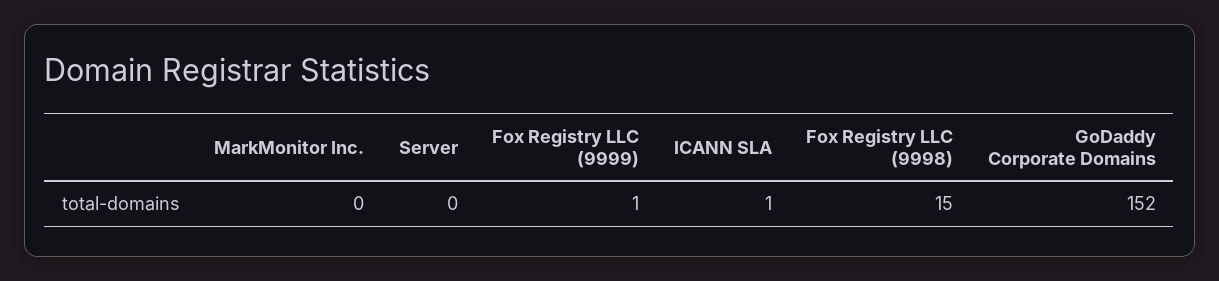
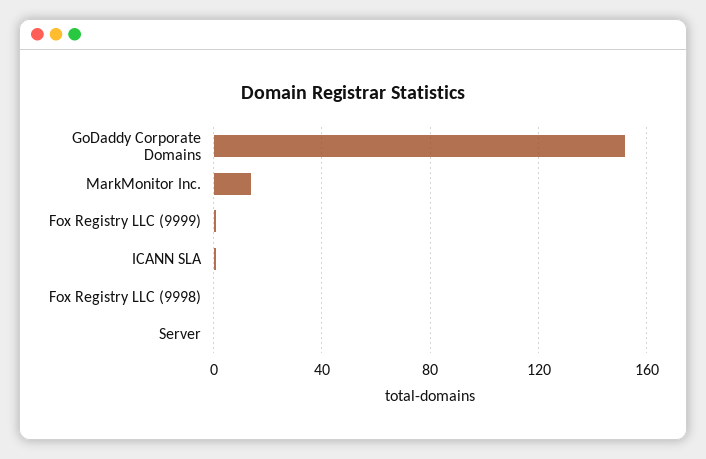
MarkMonitor Inc.: 0 -> 15
Fox Registry LLC (9998): 15 -> 0

